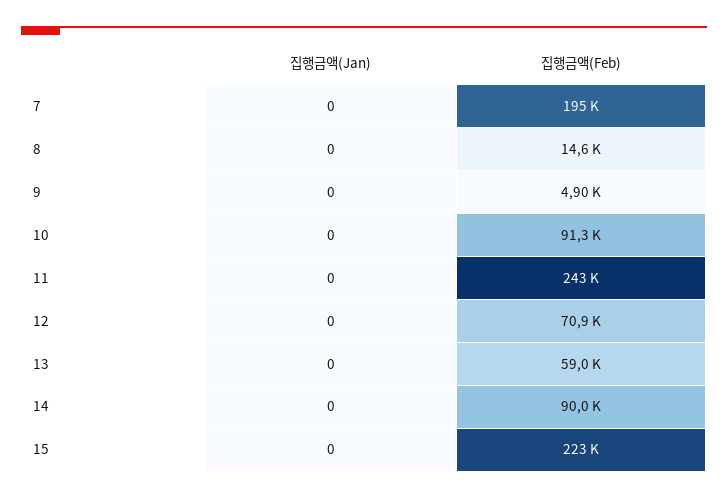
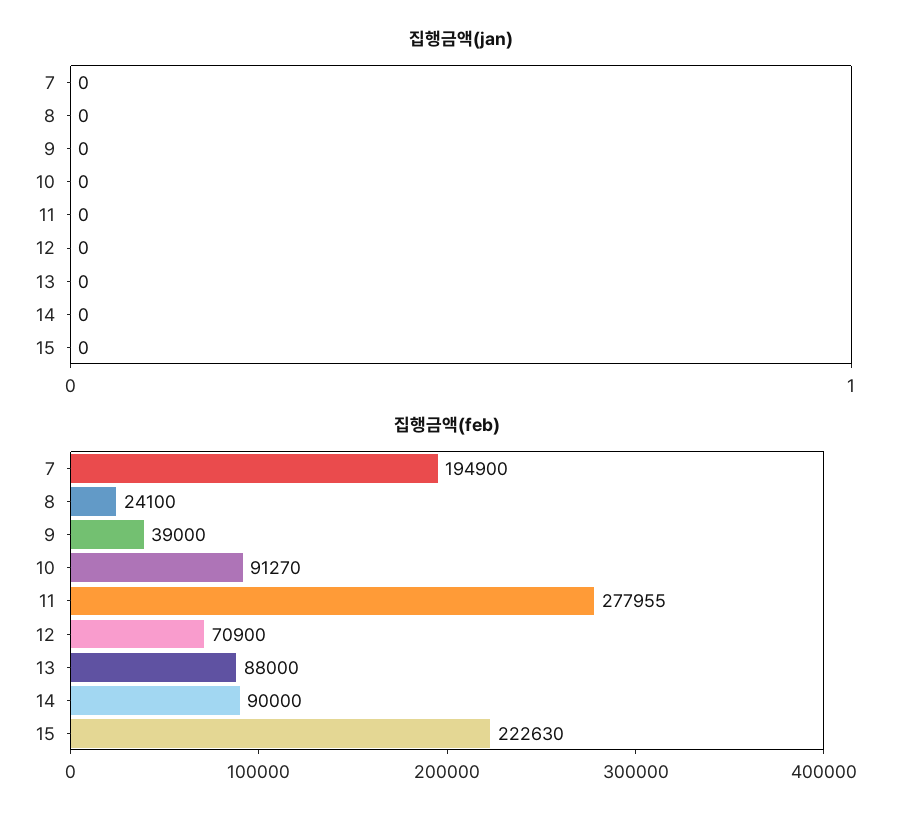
집행금액(Feb), 8: 14600 -> 24100
집행금액(Feb), 9: 4900 -> 39000
집행금액(Feb), 11: 243000 -> 277955
집행금액(Feb), 13: 59000 -> 88000

